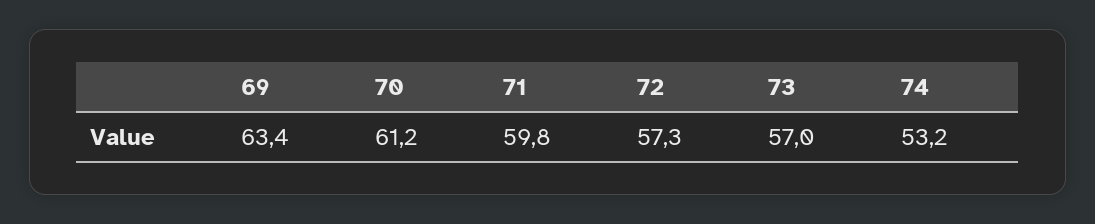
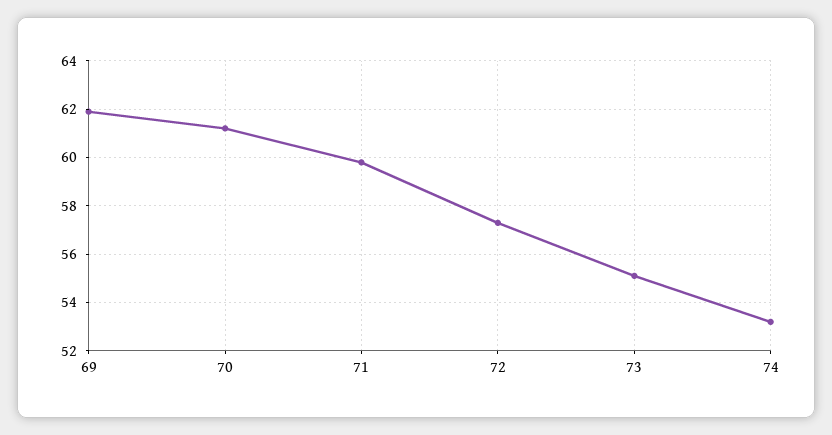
69: 63.4 -> 62
73: 57 -> 55

